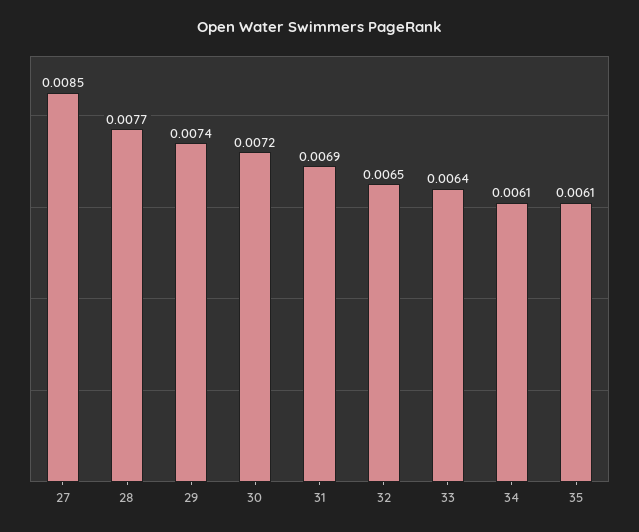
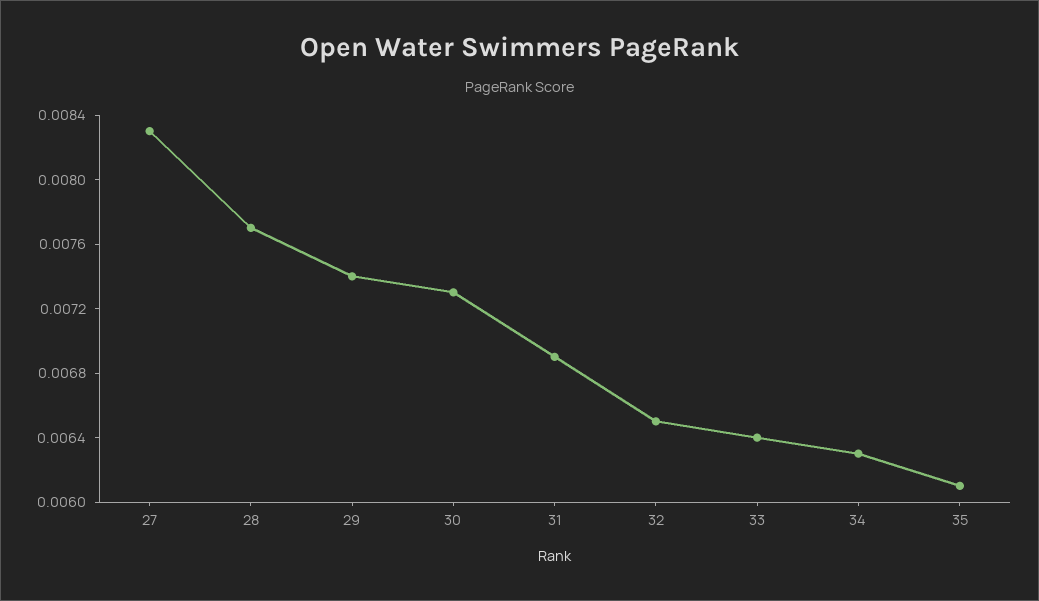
27: 0.0085 -> 0.0083
30: 0.0072 -> 0.0073
34: 0.0061 -> 0.0063

